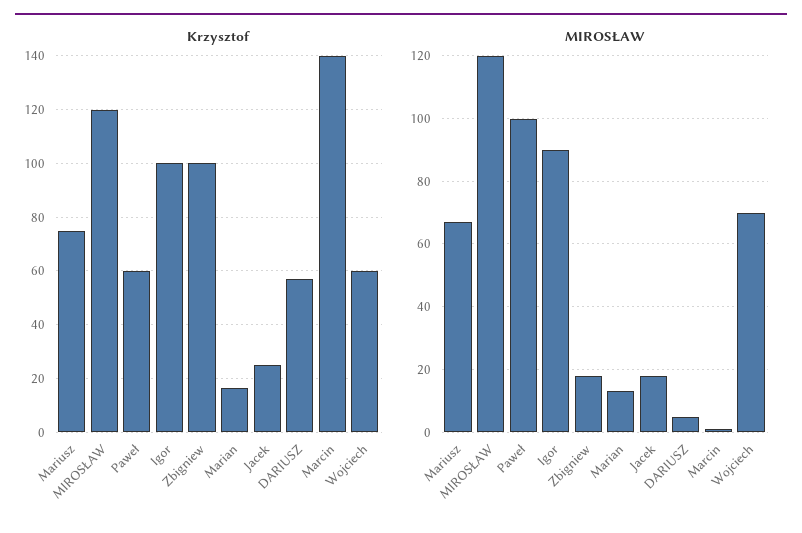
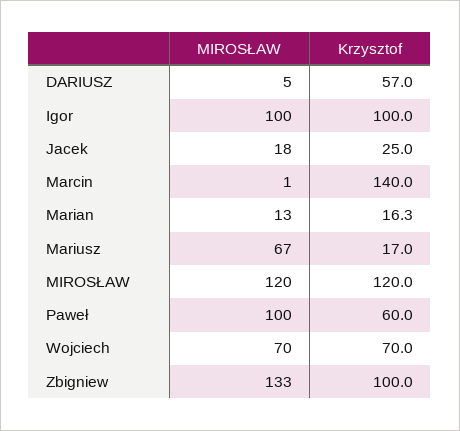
Krzysztof, Mariusz: 75 -> 17
Krzysztof, Wojciech: 60 -> 70
MIROSŁAW, Igor: 90 -> 100
MIROSŁAW, Zbigniew: 18 -> 133

